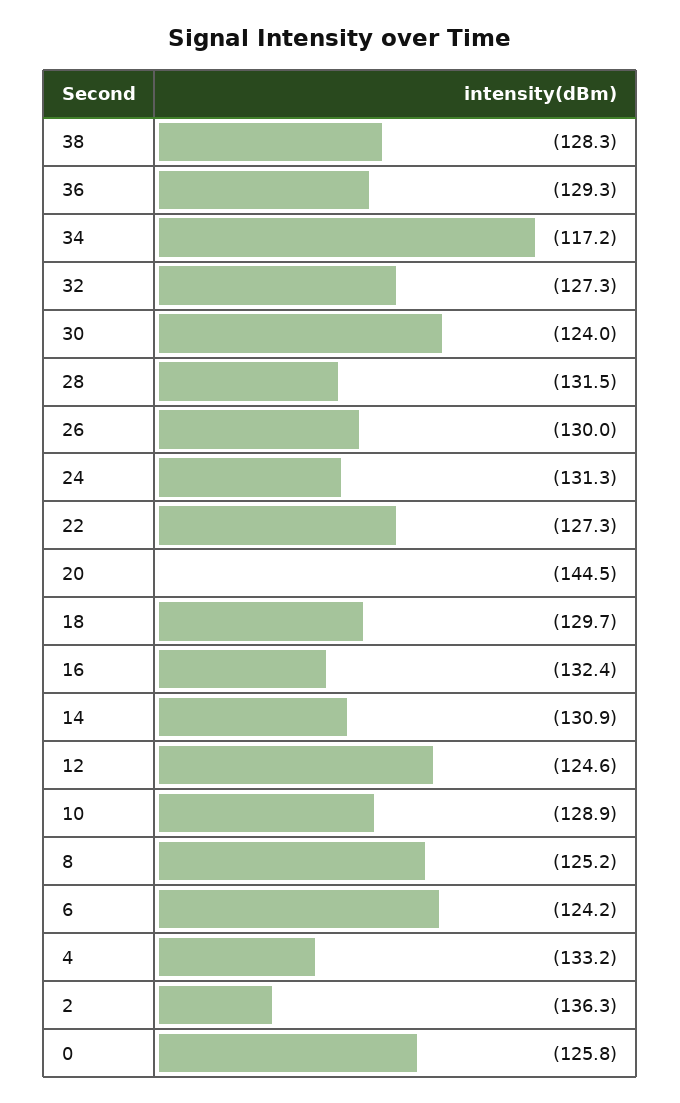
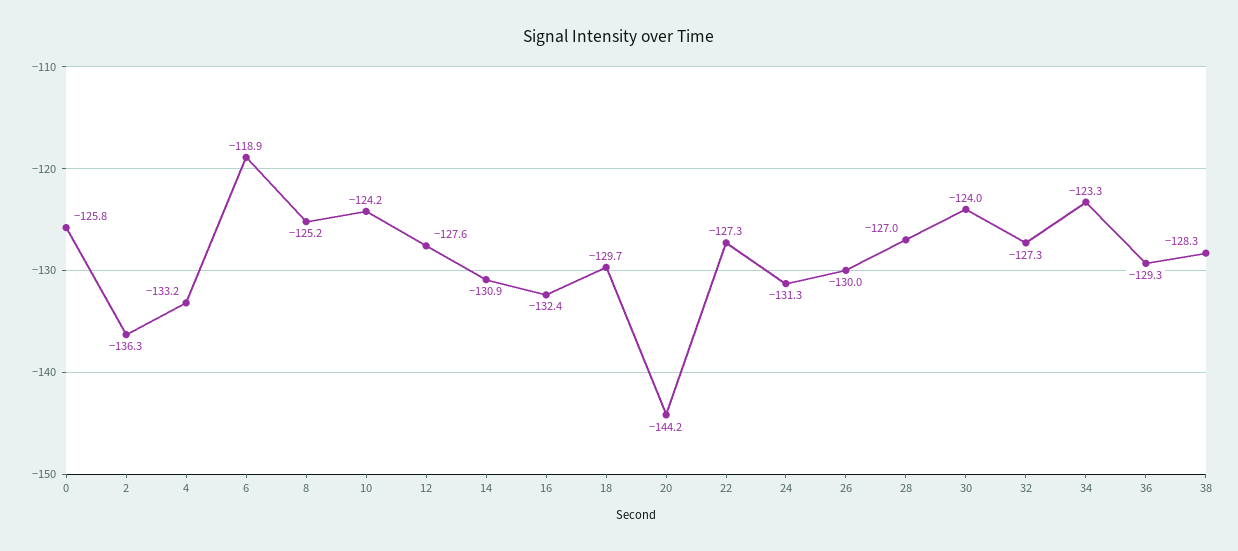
34: -117.2 -> -123.3
28: -131.5 -> -127
20: -144.5 -> -144.2
12: -124.6 -> -127.6
10: -128.9 -> -124.2
6: -124.2 -> -118.9

